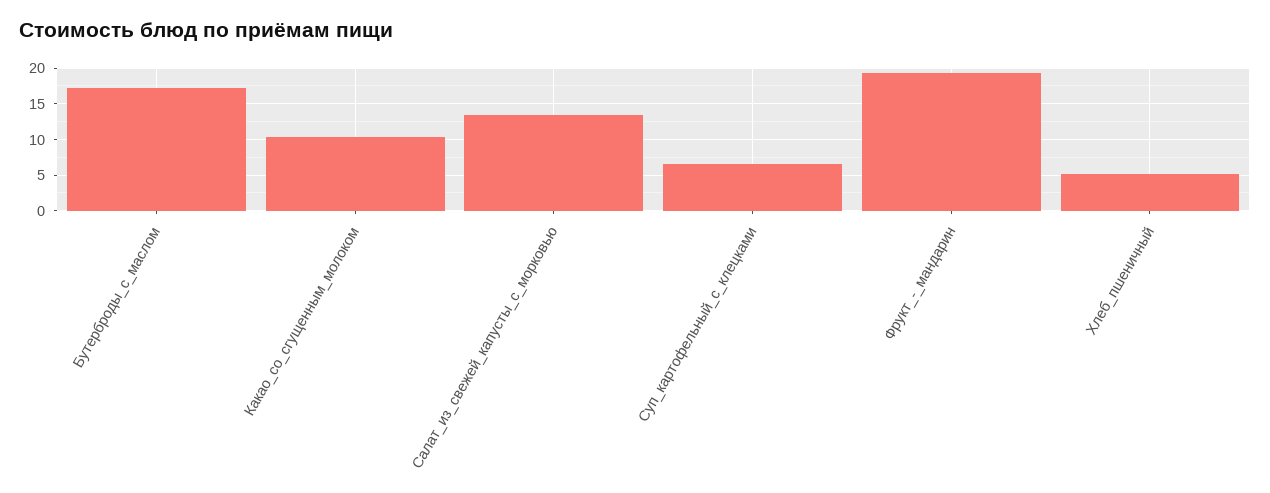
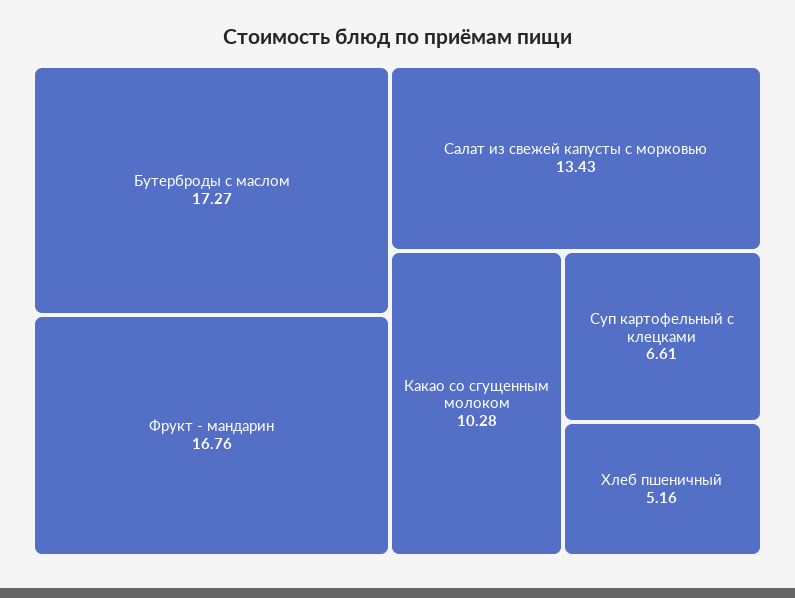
Фрукт_-_мандарин: 19 -> 16.76

